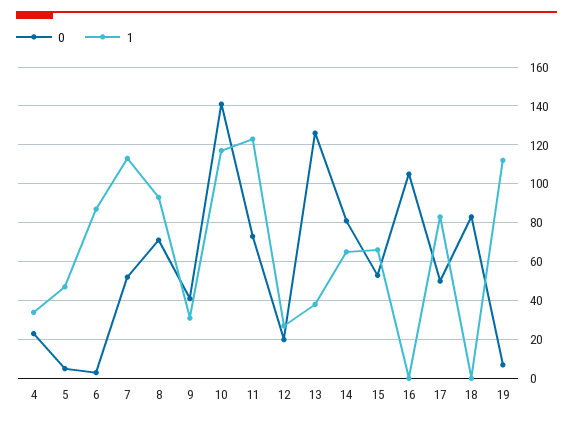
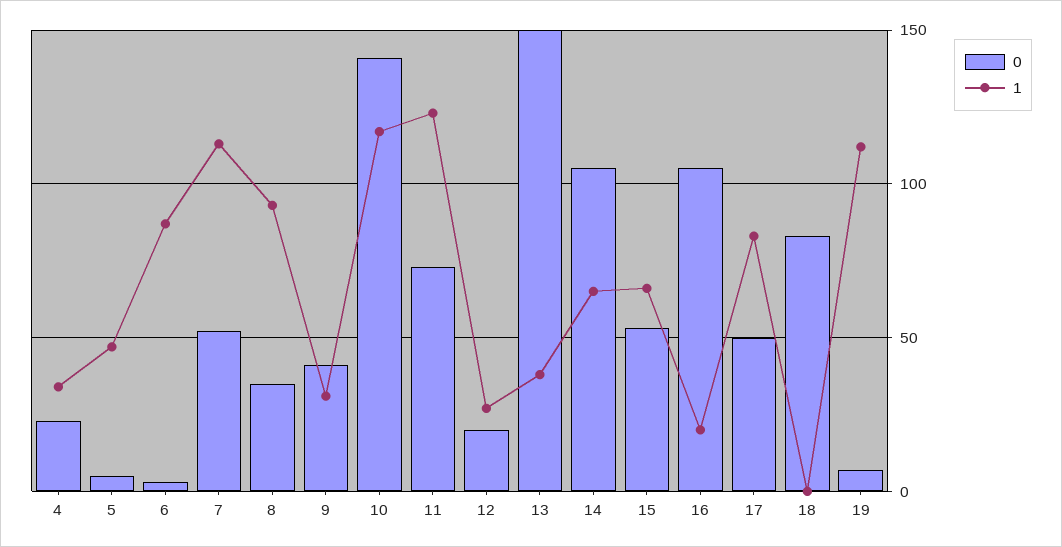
0, 8: 70 -> 35
0, 13: 125 -> 150
0, 14: 80 -> 105
1, 16: 0 -> 20

